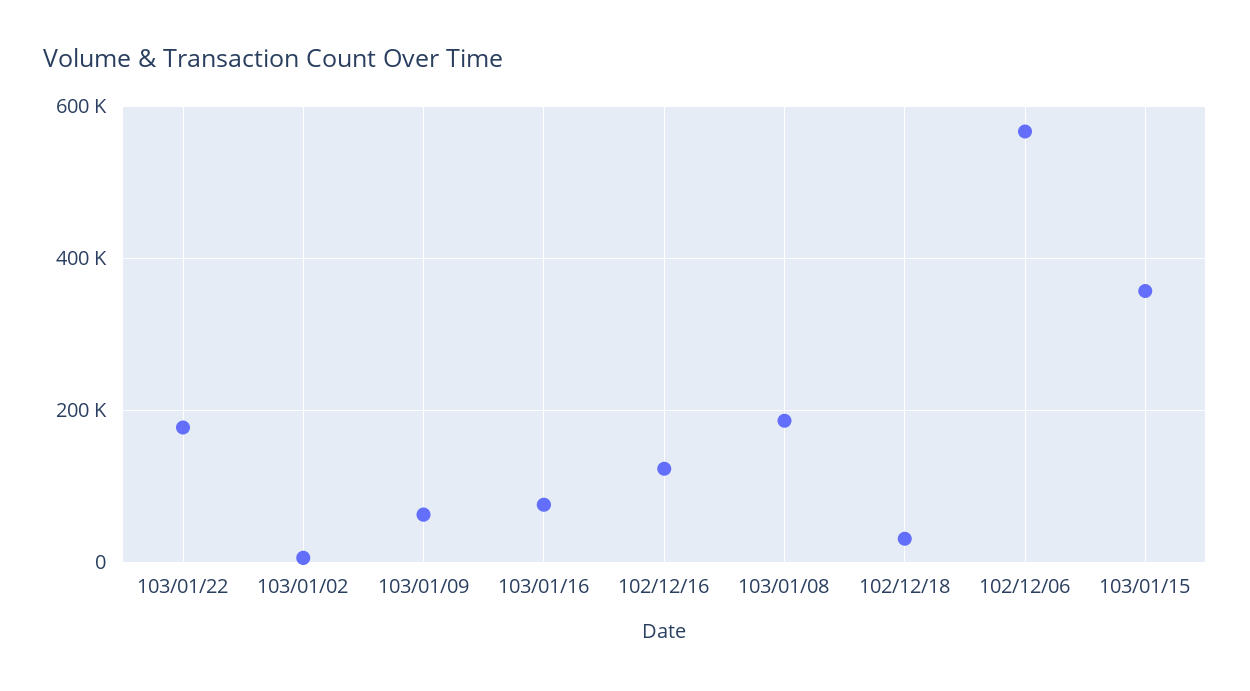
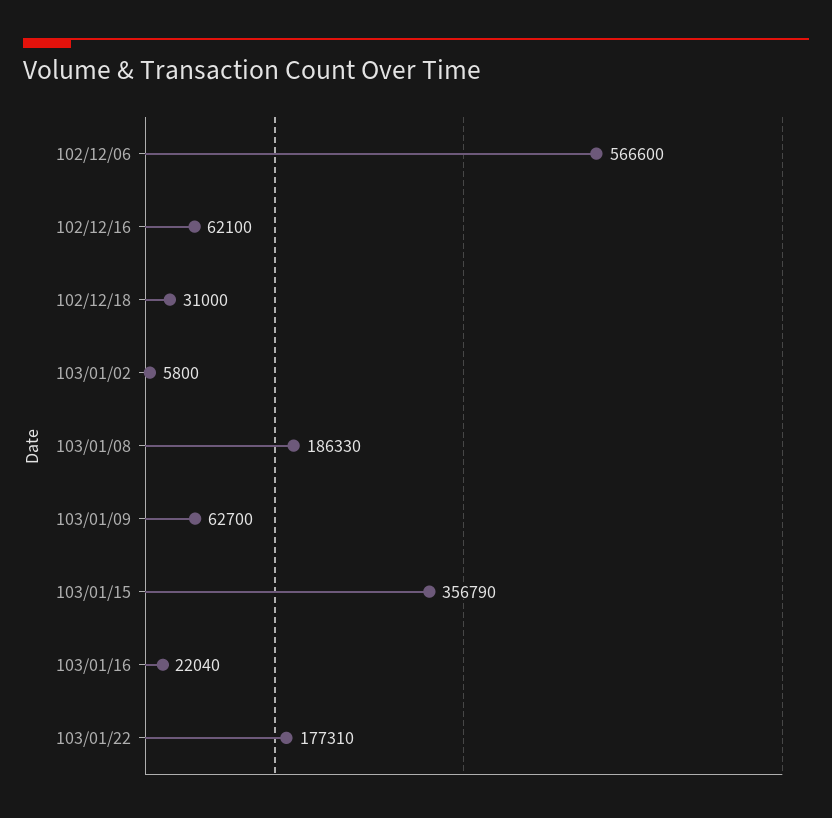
103/01/16: 80000 -> 22040
102/12/16: 120000 -> 62100

